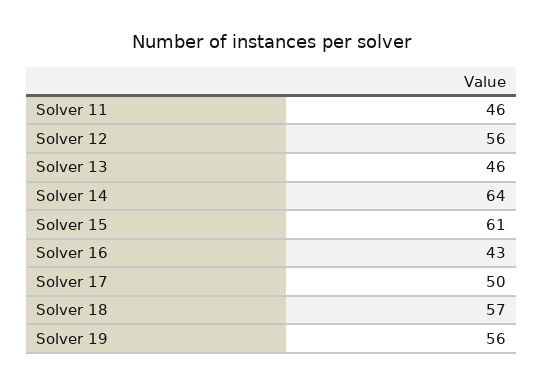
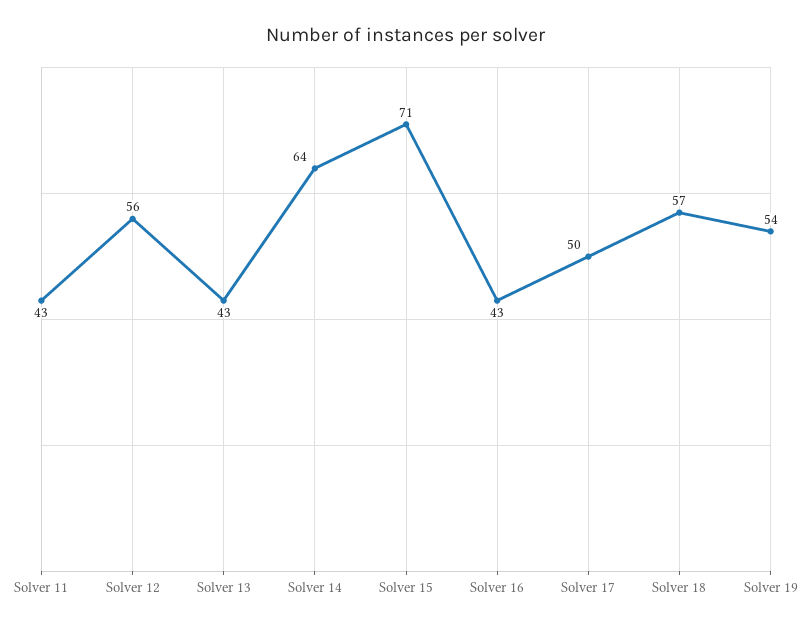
Solver 11: 46 -> 43
Solver 13: 46 -> 43
Solver 15: 61 -> 71
Solver 19: 56 -> 54

